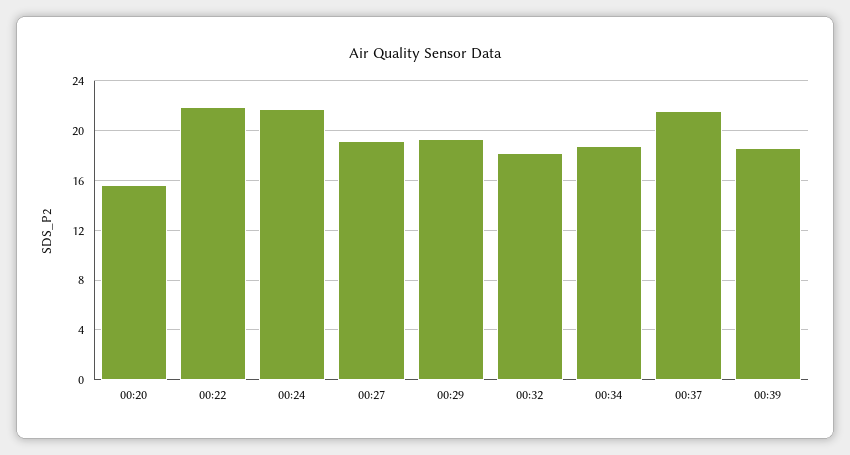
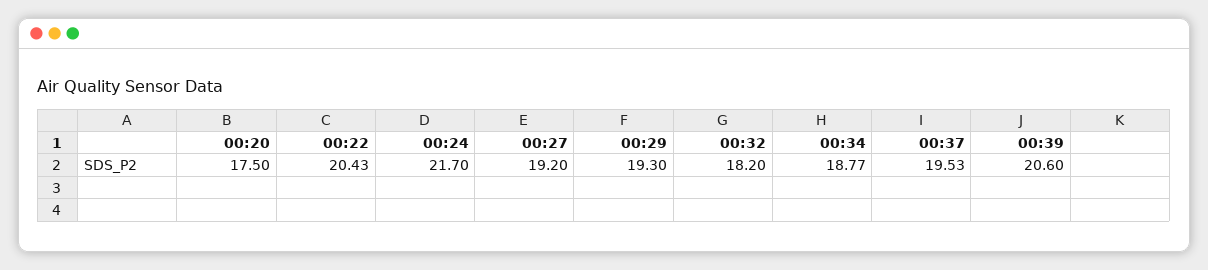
00:20: 15.5 -> 17.5
00:22: 22 -> 20.43
00:37: 21.5 -> 19.53
00:39: 18.5 -> 20.6

